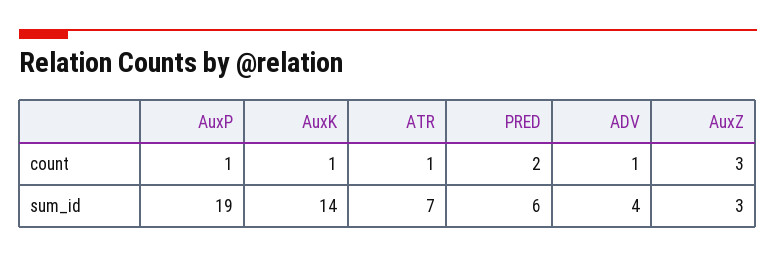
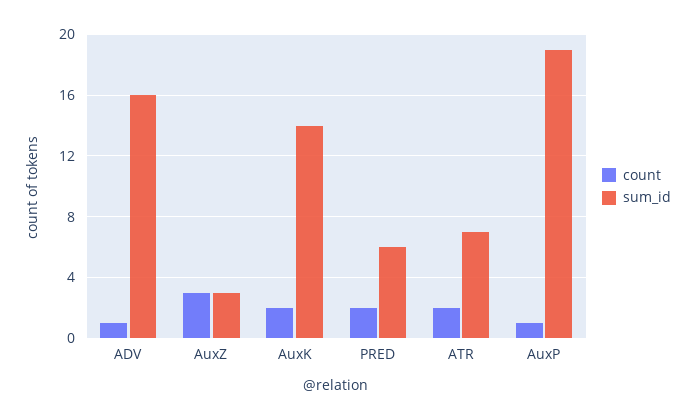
count, AuxK: 1 -> 2
count, ATR: 1 -> 2
sum_id, ADV: 4 -> 16

